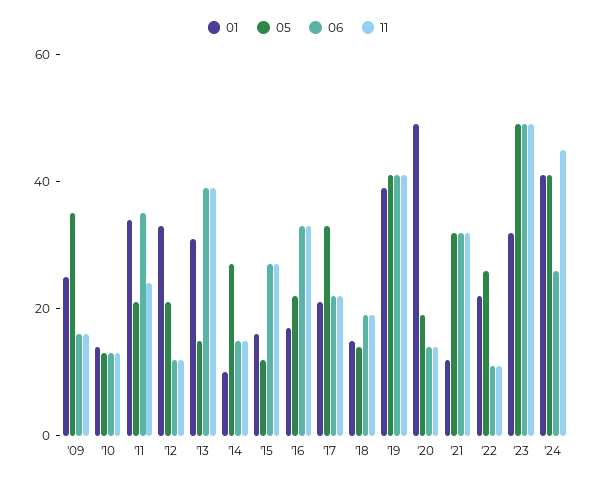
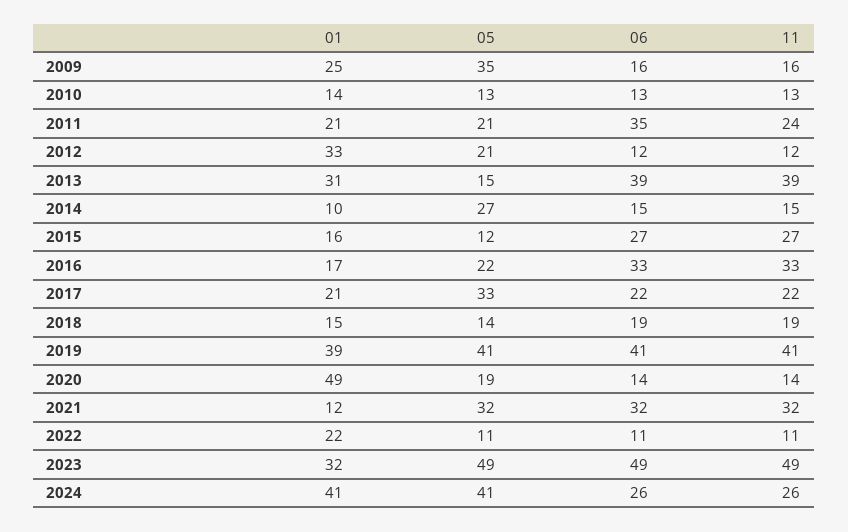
01, '11: 35 -> 21
05, '22: 25 -> 11
11, '24: 45 -> 26

